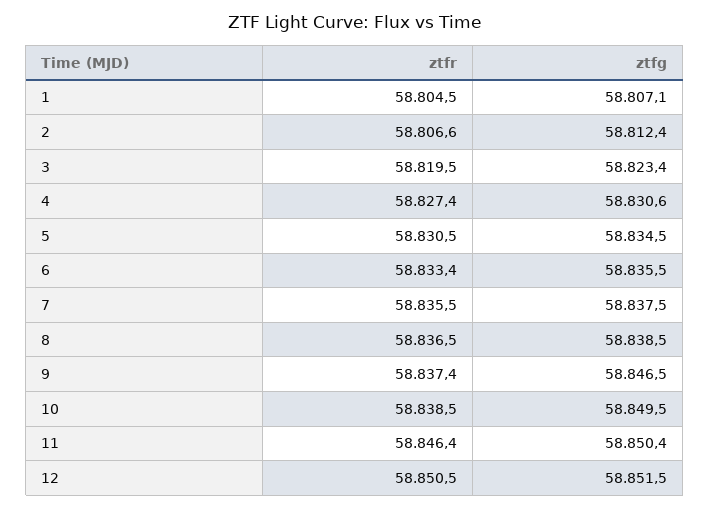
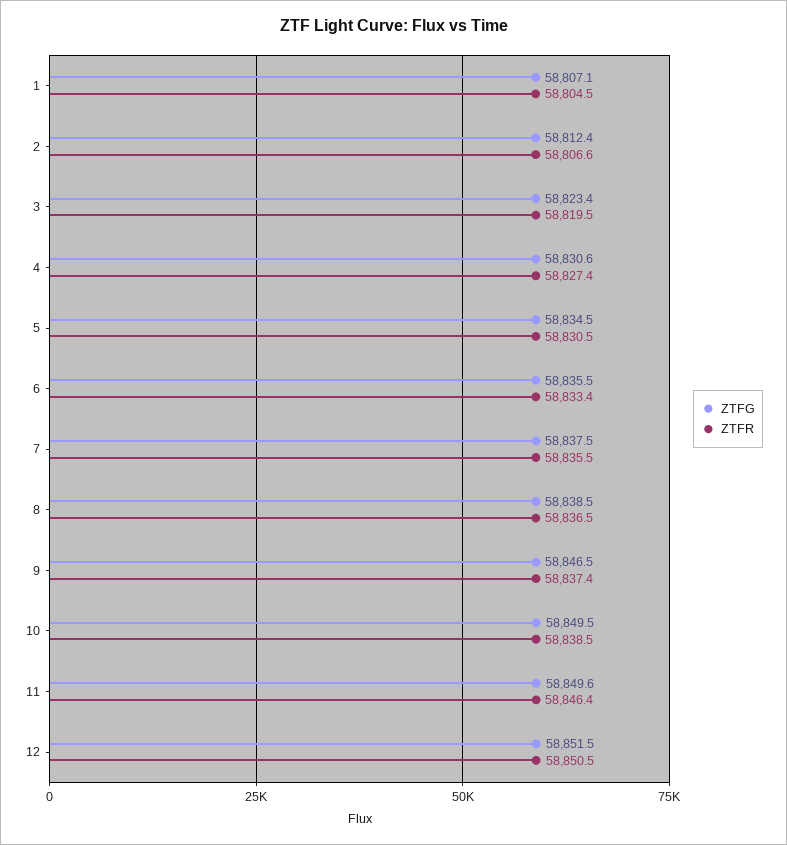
ztfg, 11: 58850.4 -> 58849.6

